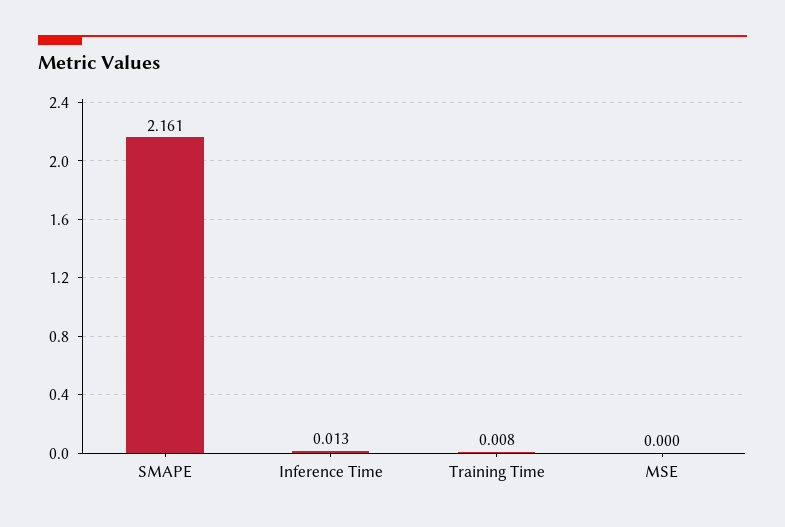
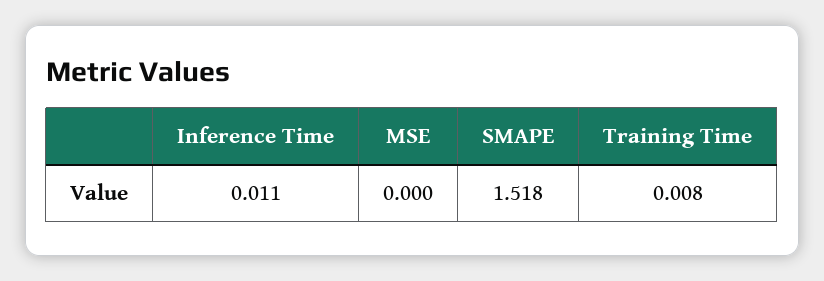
SMAPE: 2.161 -> 1.518
Inference Time: 0.013 -> 0.011

